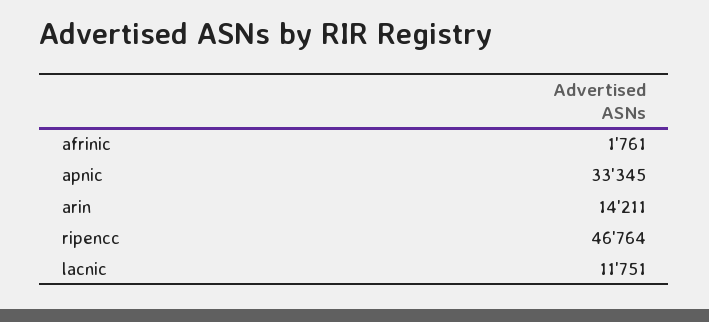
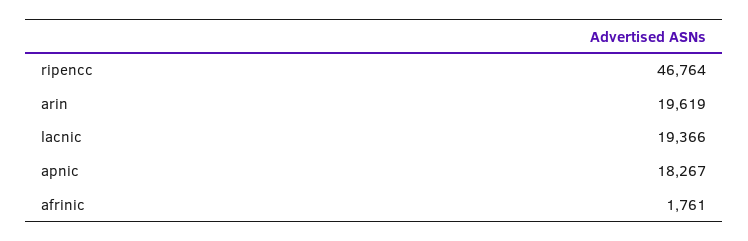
apnic: 33345 -> 18267
arin: 14211 -> 19619
lacnic: 11751 -> 19366

